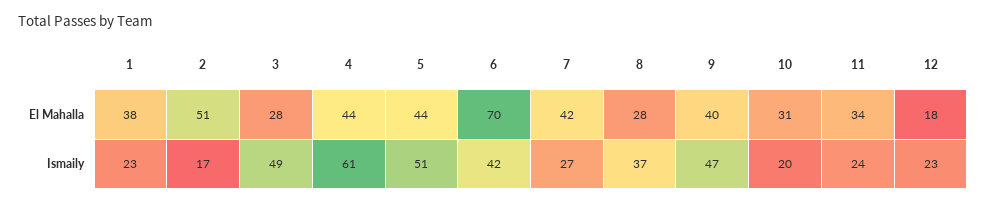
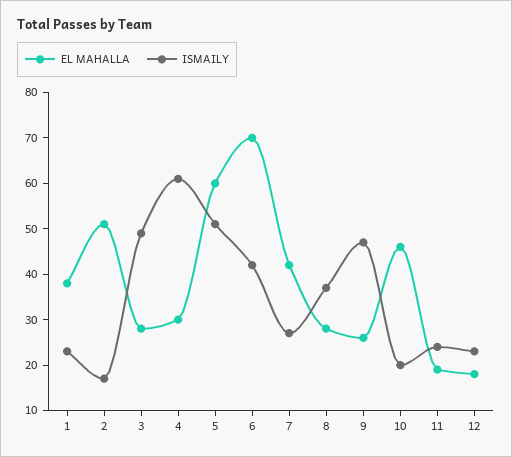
El Mahalla, 4: 44 -> 30
El Mahalla, 5: 44 -> 60
El Mahalla, 9: 40 -> 25
El Mahalla, 10: 31 -> 45
El Mahalla, 11: 34 -> 20

